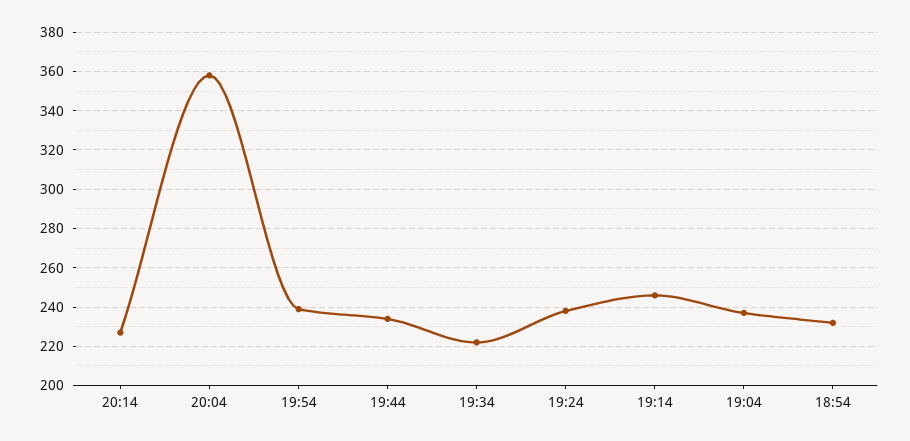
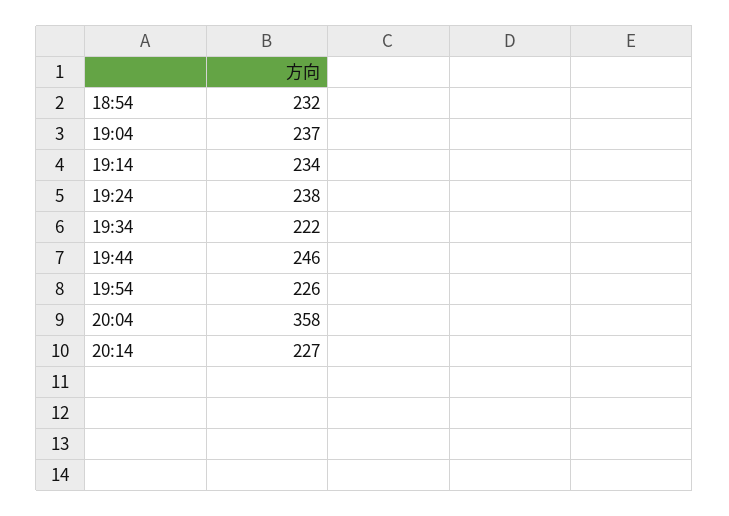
19:54: 240 -> 226
19:44: 235 -> 246
19:14: 245 -> 234

